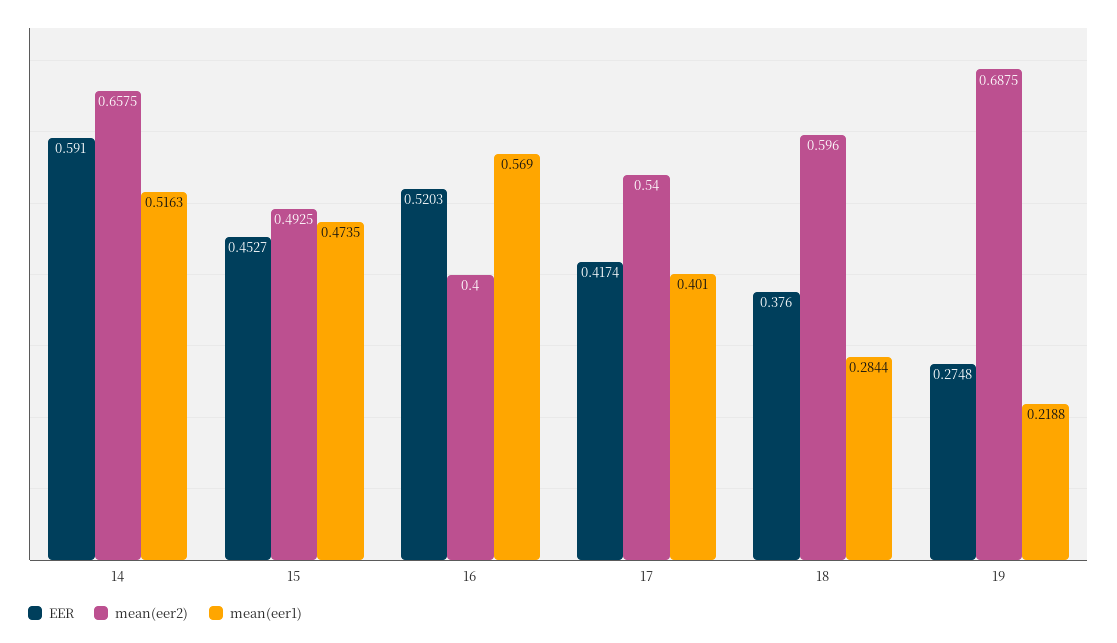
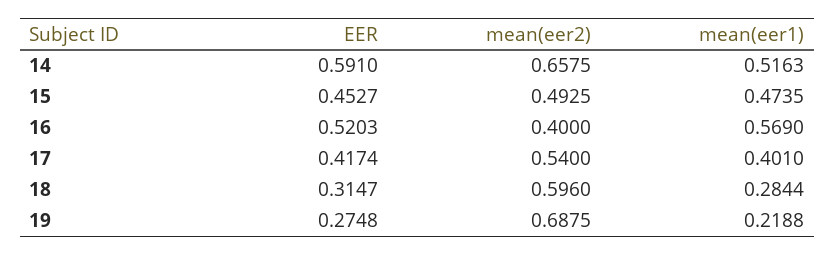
EER, 18: 0.376 -> 0.3147

